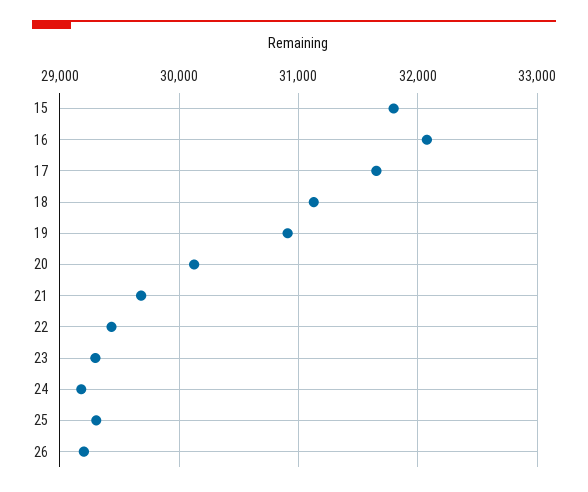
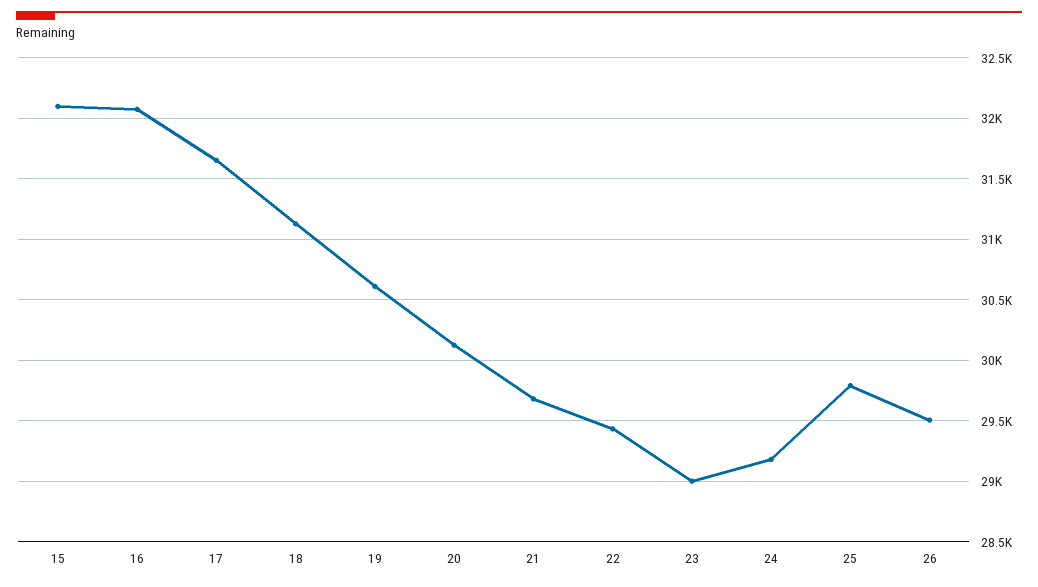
15: 31800 -> 32100
19: 30900 -> 30600
23: 29300 -> 29000
25: 29300 -> 29800
26: 29200 -> 29500

